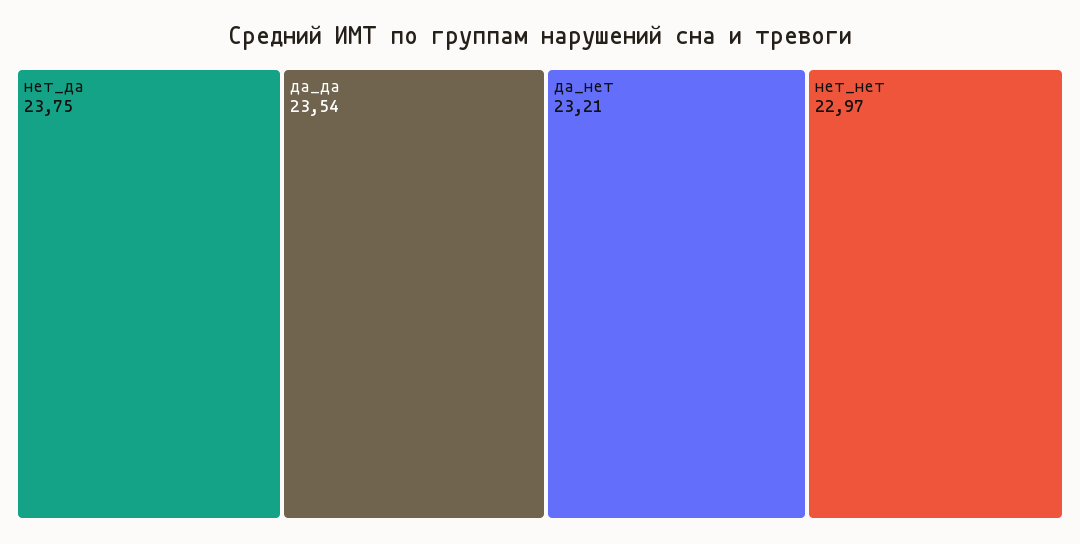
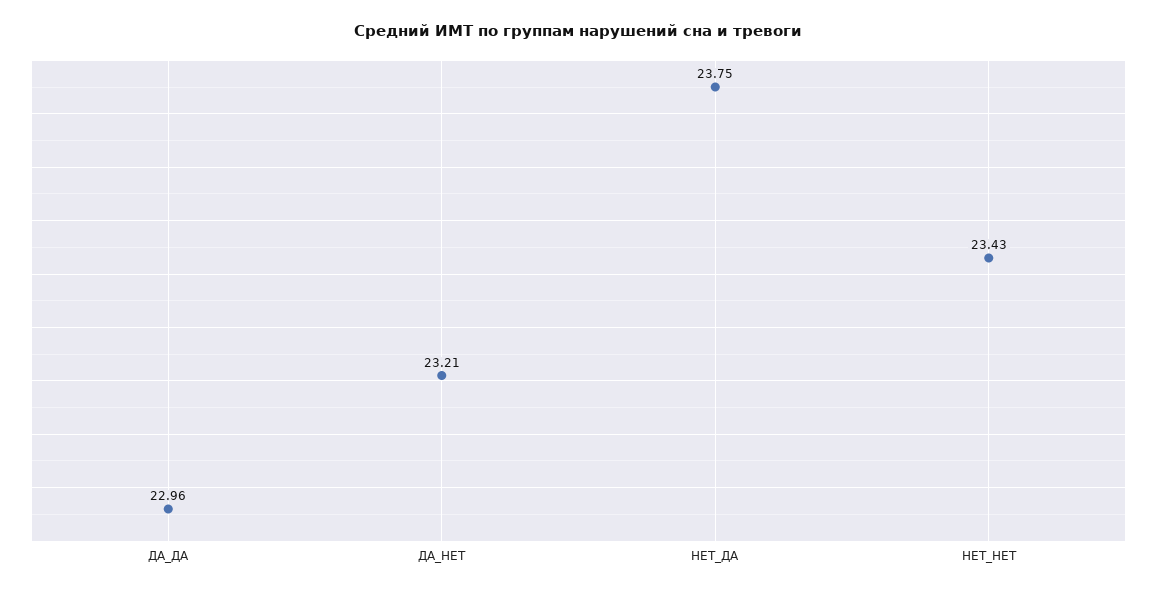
да_да: 23.54 -> 22.96
нет_нет: 22.97 -> 23.43

